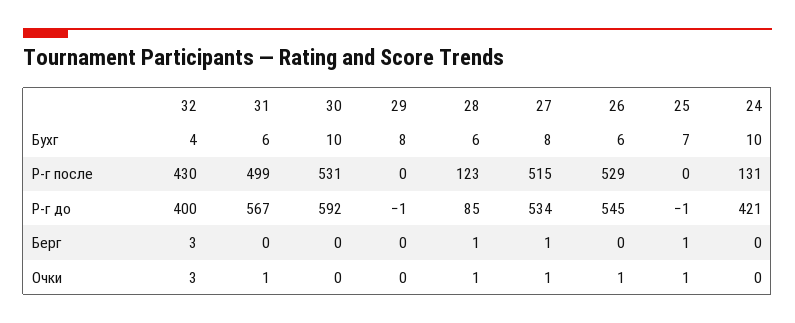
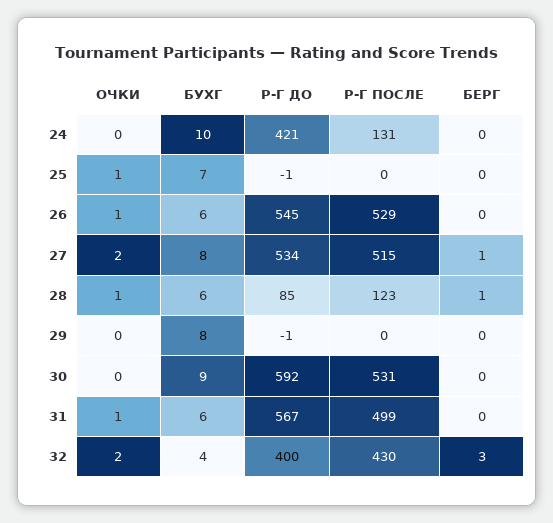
30, Бухг: 10 -> 9
25, Берг: 1 -> 0
32, Очки: 3 -> 2
27, Очки: 1 -> 2

